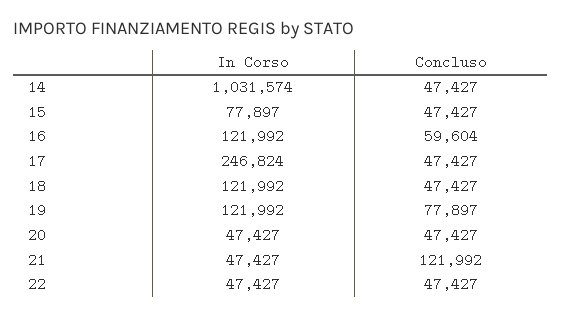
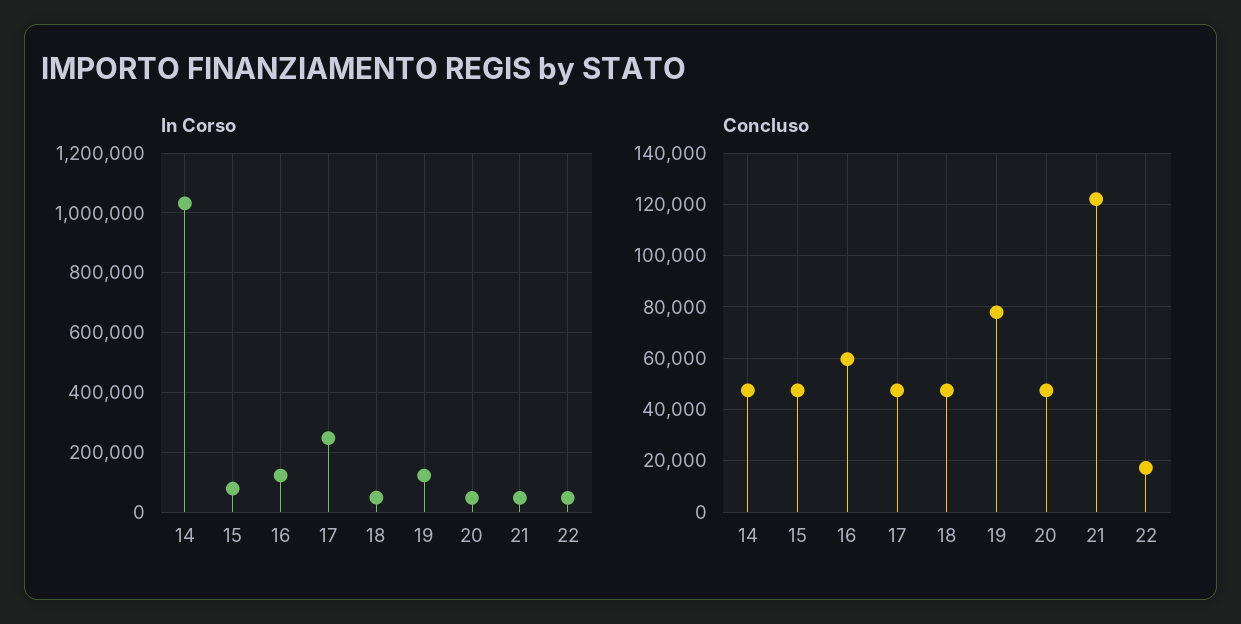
In Corso, 18: 121992 -> 50000
Concluso, 22: 47427 -> 17500

